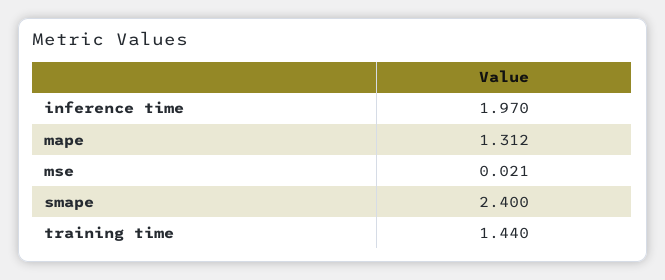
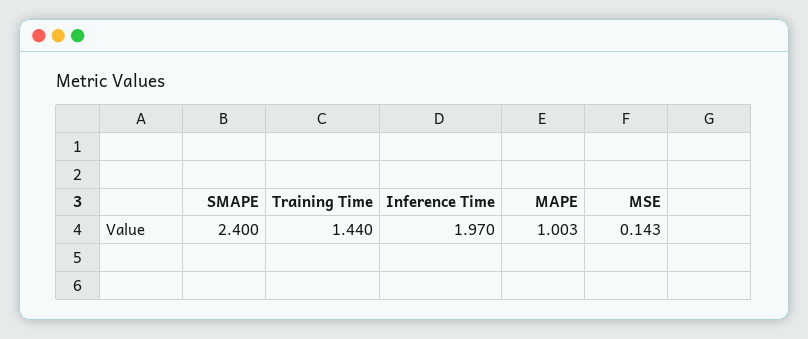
mape: 1.312 -> 1.003
mse: 0.021 -> 0.143

